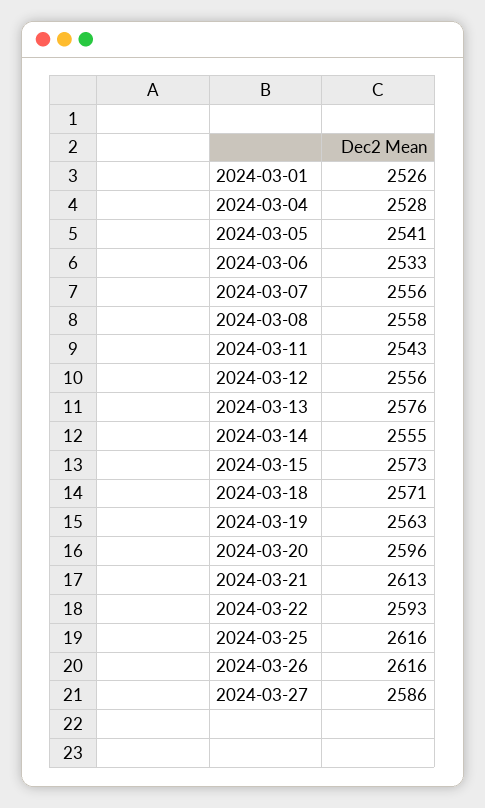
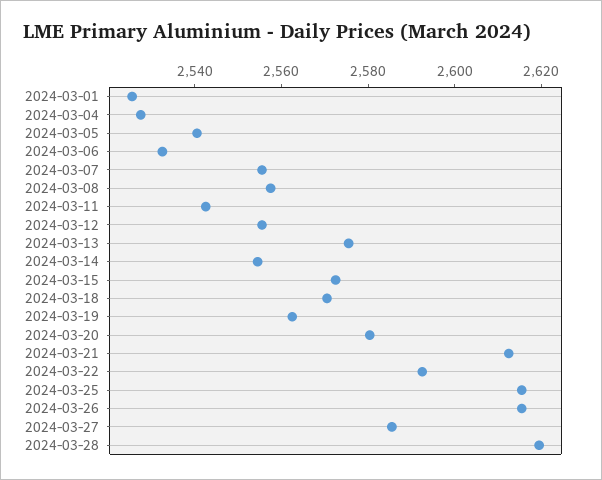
2024-03-20: 2596 -> 2580
2024-03-28: none -> 2620

